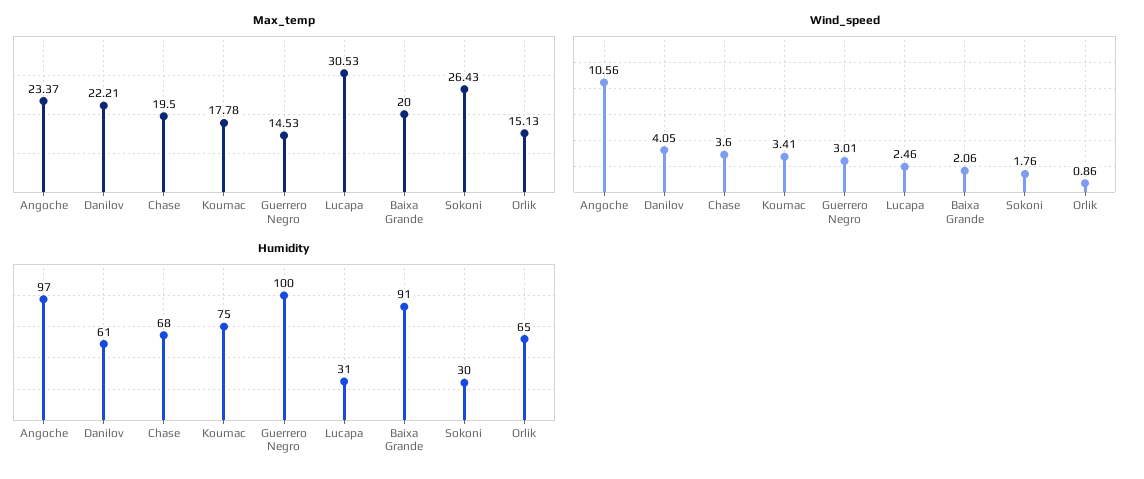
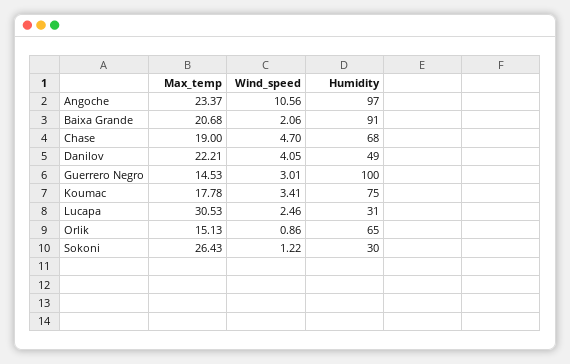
Max_temp, Chase: 19.5 -> 19
Max_temp, Baixa Grande: 20 -> 20.68
Wind_speed, Chase: 3.6 -> 4.7
Wind_speed, Sokoni: 1.76 -> 1.22
Humidity, Danilov: 61 -> 49

